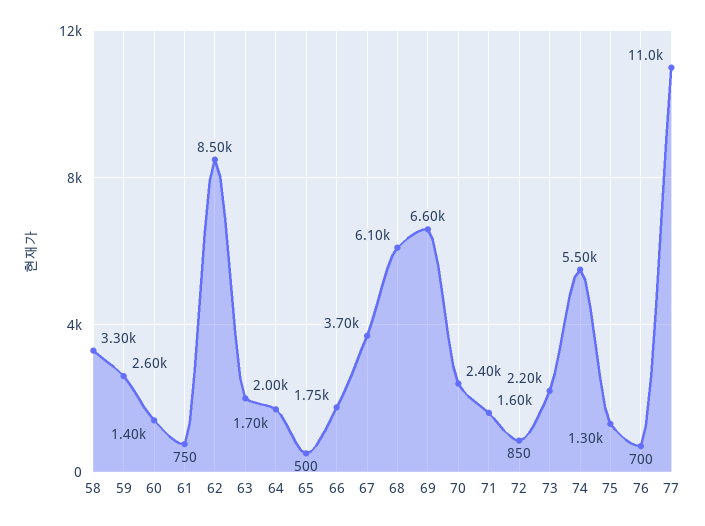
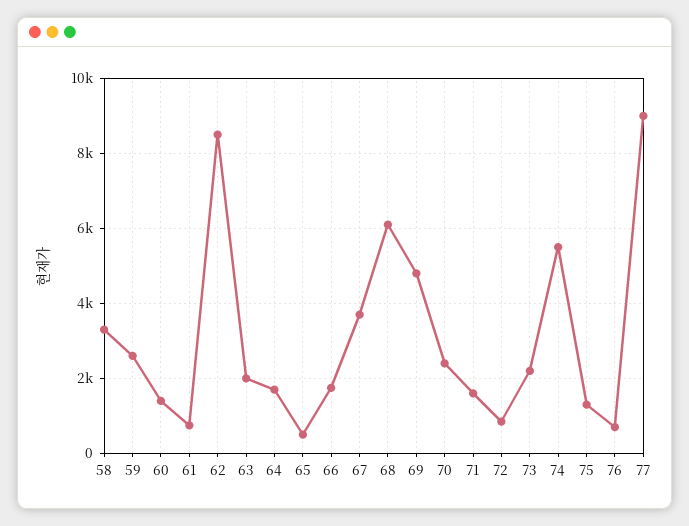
69: 6600 -> 4800
77: 11000 -> 9000

